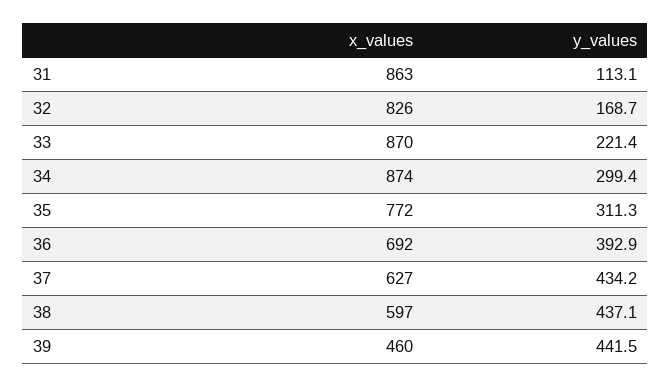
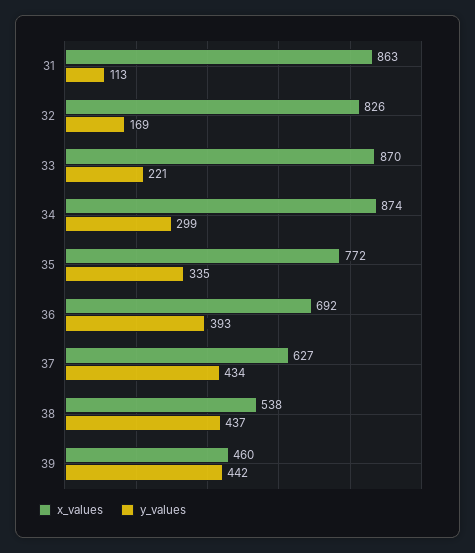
y_values, 35: 311.3 -> 335
x_values, 38: 597 -> 538

